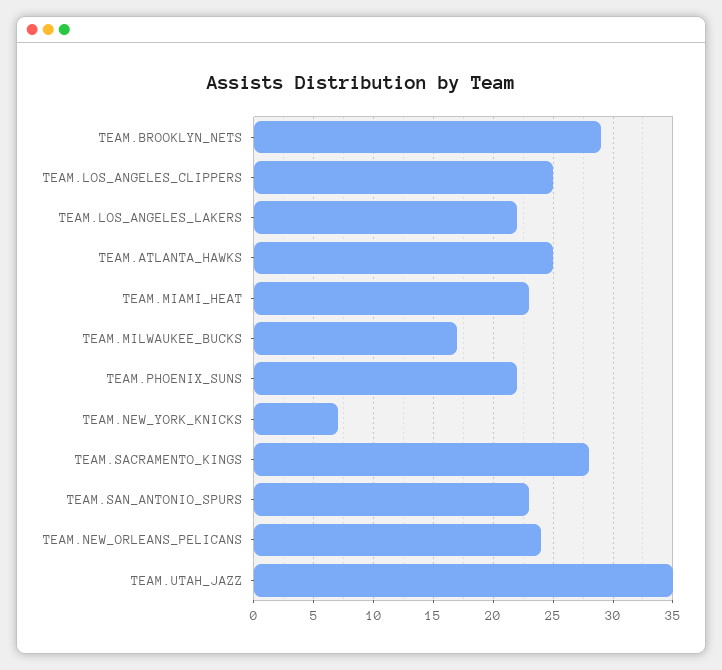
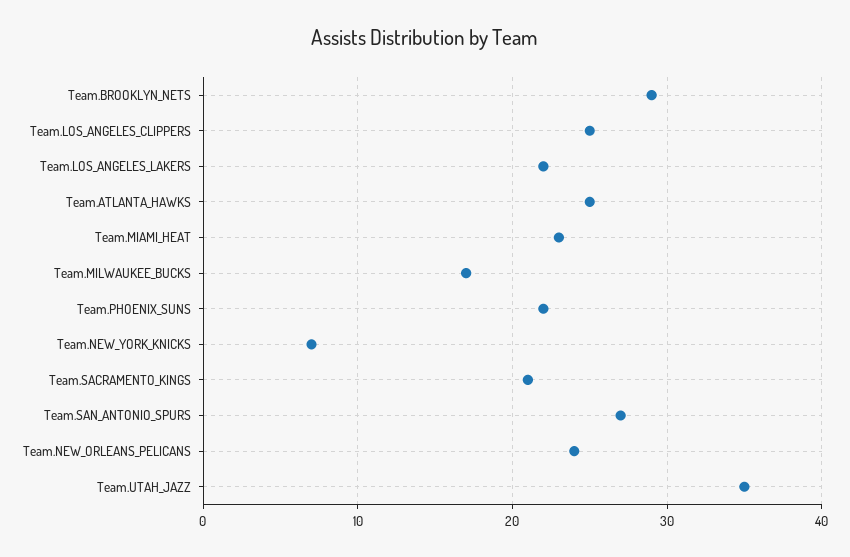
TEAM.SACRAMENTO_KINGS: 28 -> 21
TEAM.SAN_ANTONIO_SPURS: 23 -> 27

